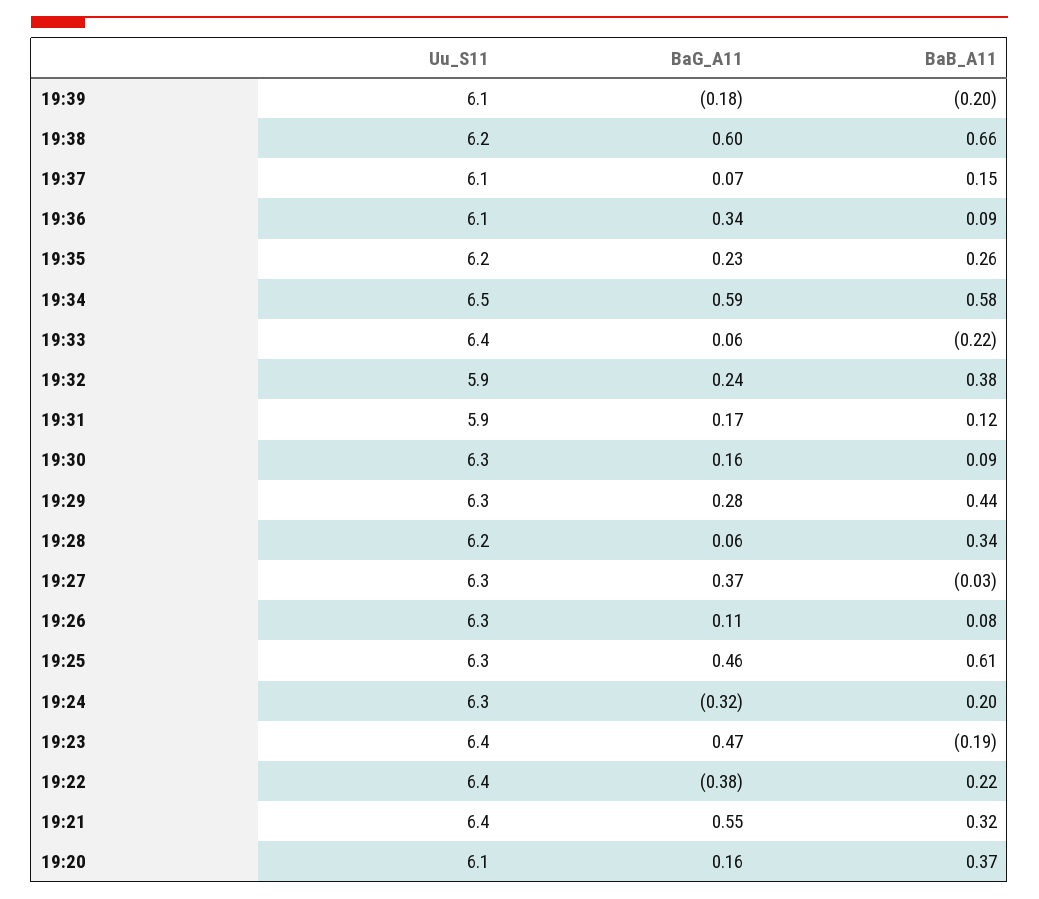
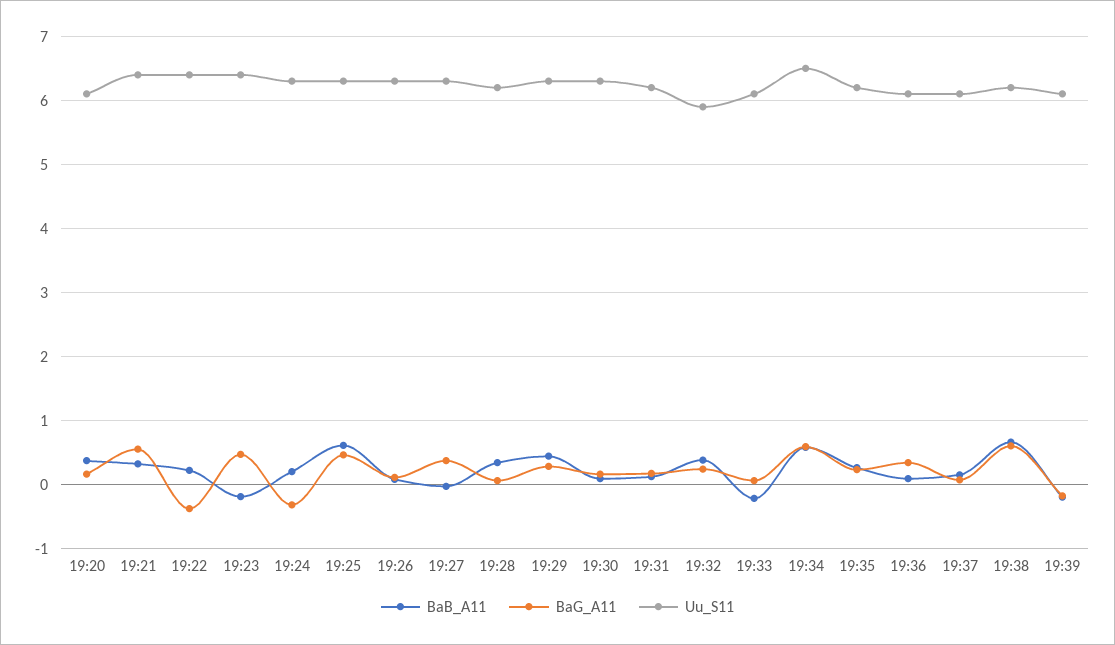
Uu_S11, 19:33: 6.4 -> 6.1
Uu_S11, 19:31: 5.9 -> 6.2

